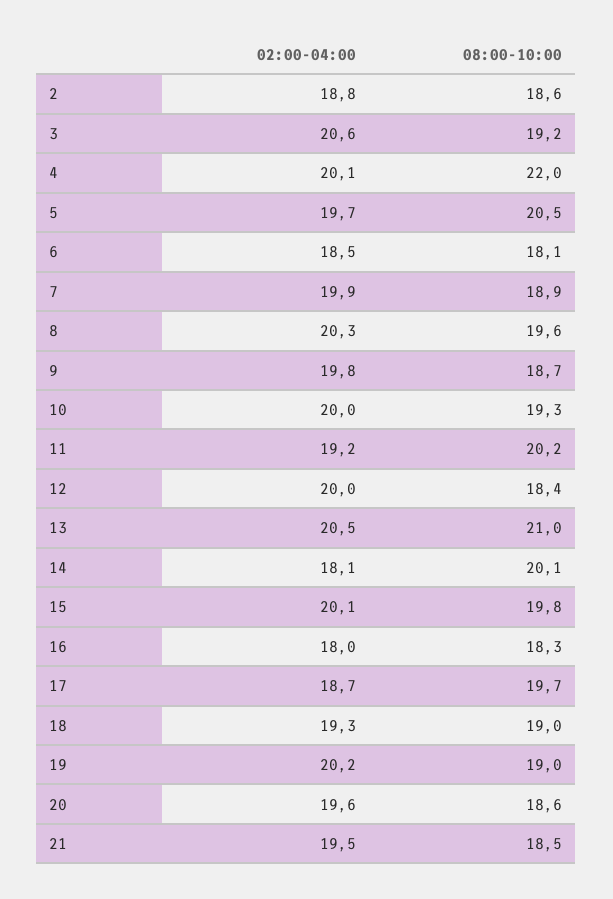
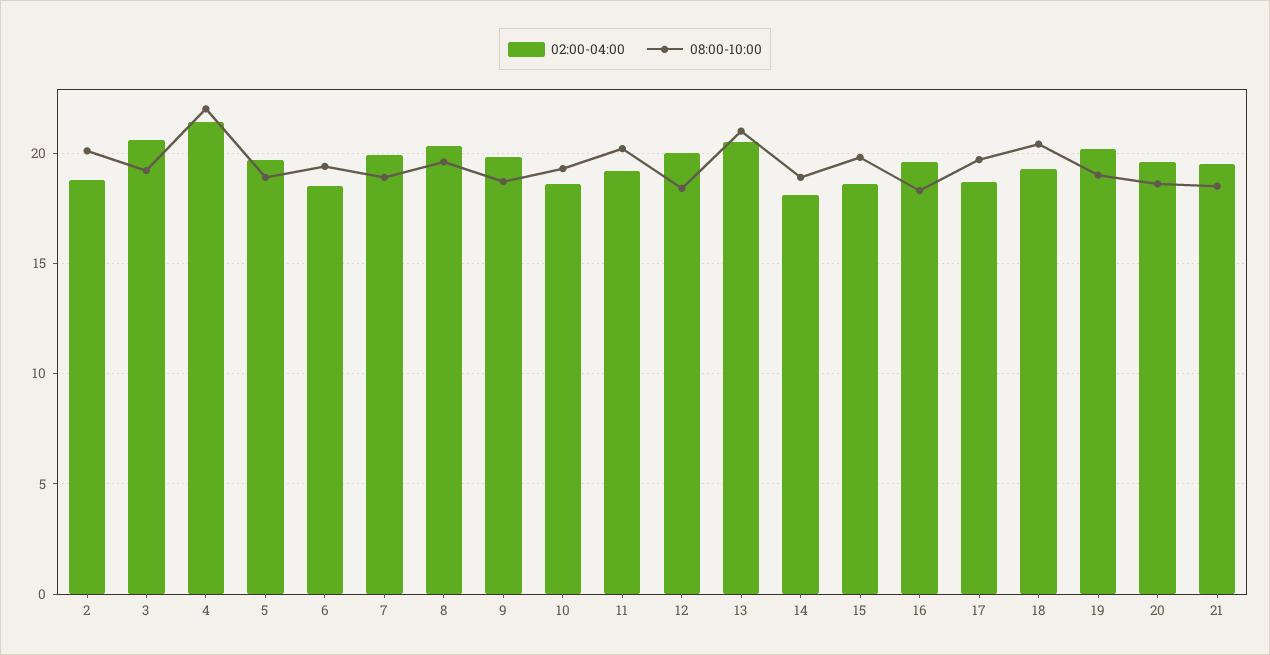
08:00-10:00, 2: 18.6 -> 20
02:00-04:00, 4: 20.1 -> 21.5
08:00-10:00, 5: 20.5 -> 19
08:00-10:00, 6: 18.1 -> 19.5
02:00-04:00, 10: 20 -> 18.5
08:00-10:00, 14: 20.1 -> 19
02:00-04:00, 15: 20.1 -> 18.5
02:00-04:00, 16: 18 -> 19.5
08:00-10:00, 18: 19 -> 20.5

